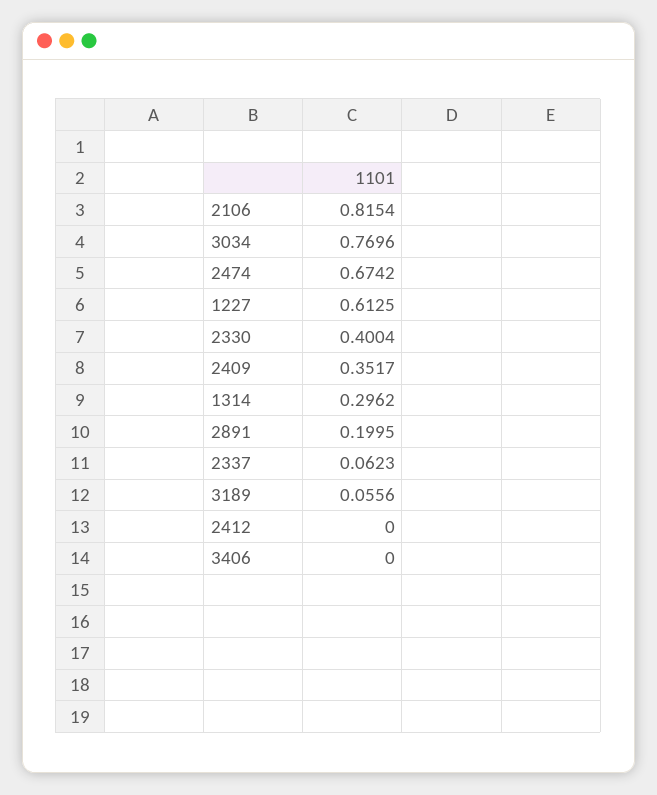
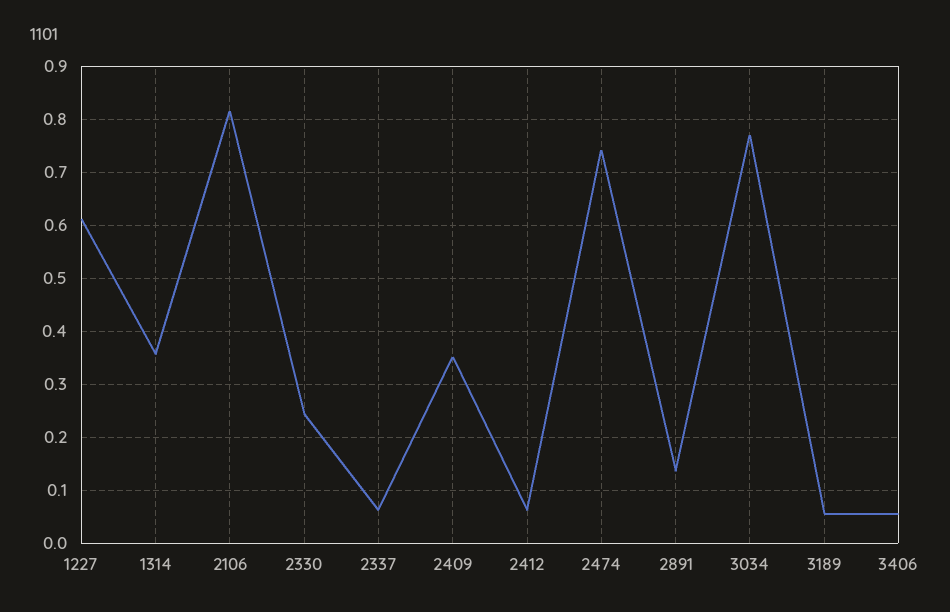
2474: 0.6742 -> 0.74
2330: 0.4004 -> 0.24
1314: 0.2962 -> 0.36
2891: 0.1995 -> 0.14
2412: 0 -> 0.06
3406: 0 -> 0.06

